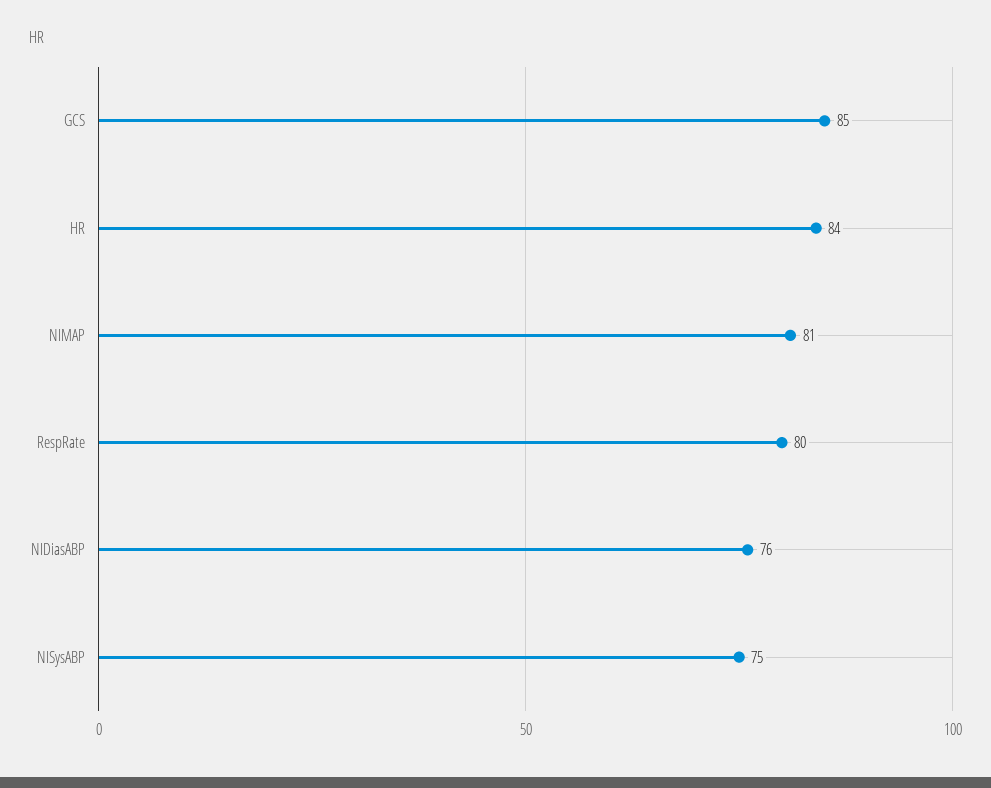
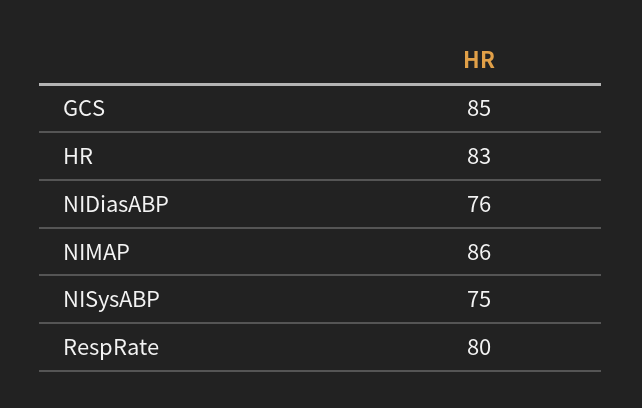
HR: 84 -> 83
NIMAP: 81 -> 86

